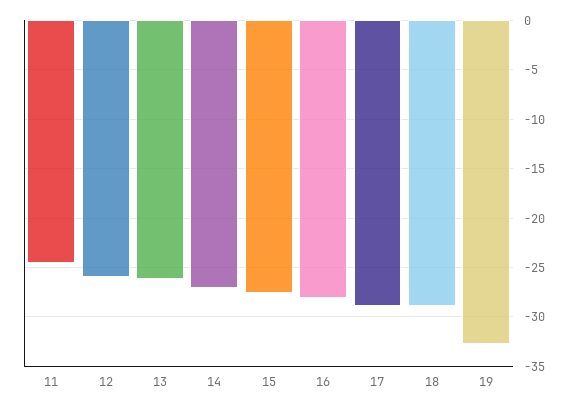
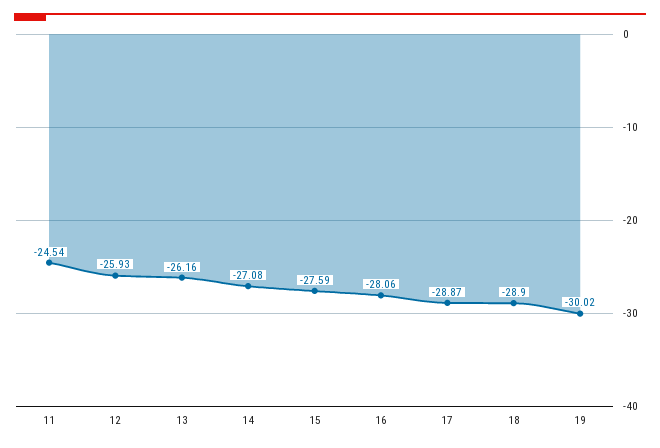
19: -33 -> -30.02

